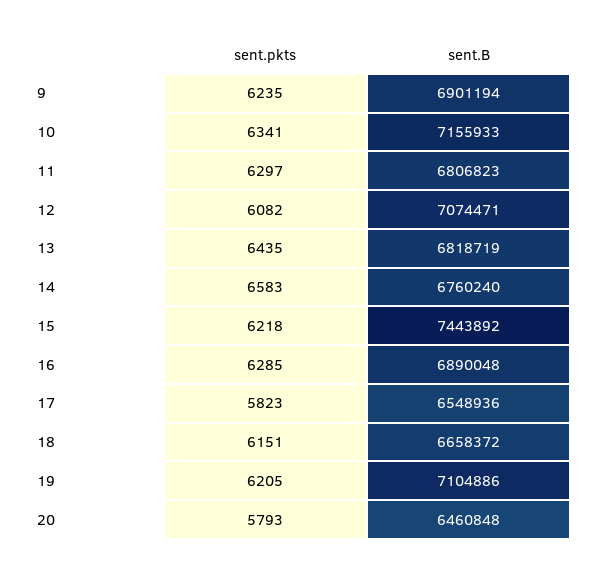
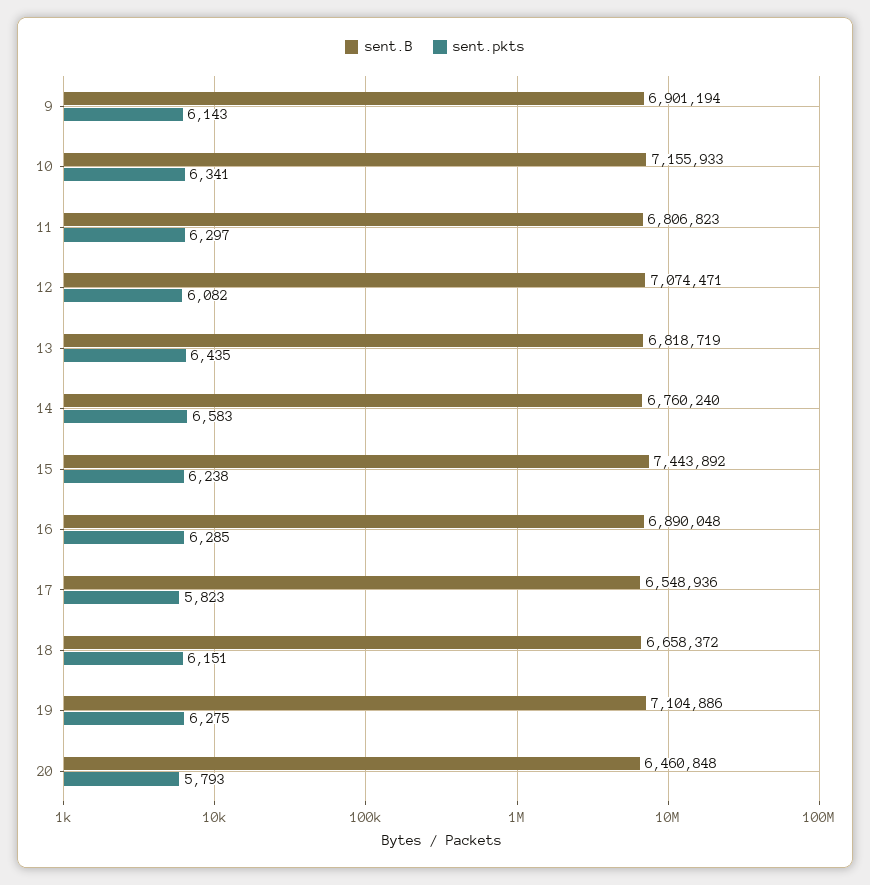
sent.pkts, 9: 6235 -> 6143
sent.pkts, 15: 6218 -> 6238
sent.pkts, 19: 6205 -> 6275

